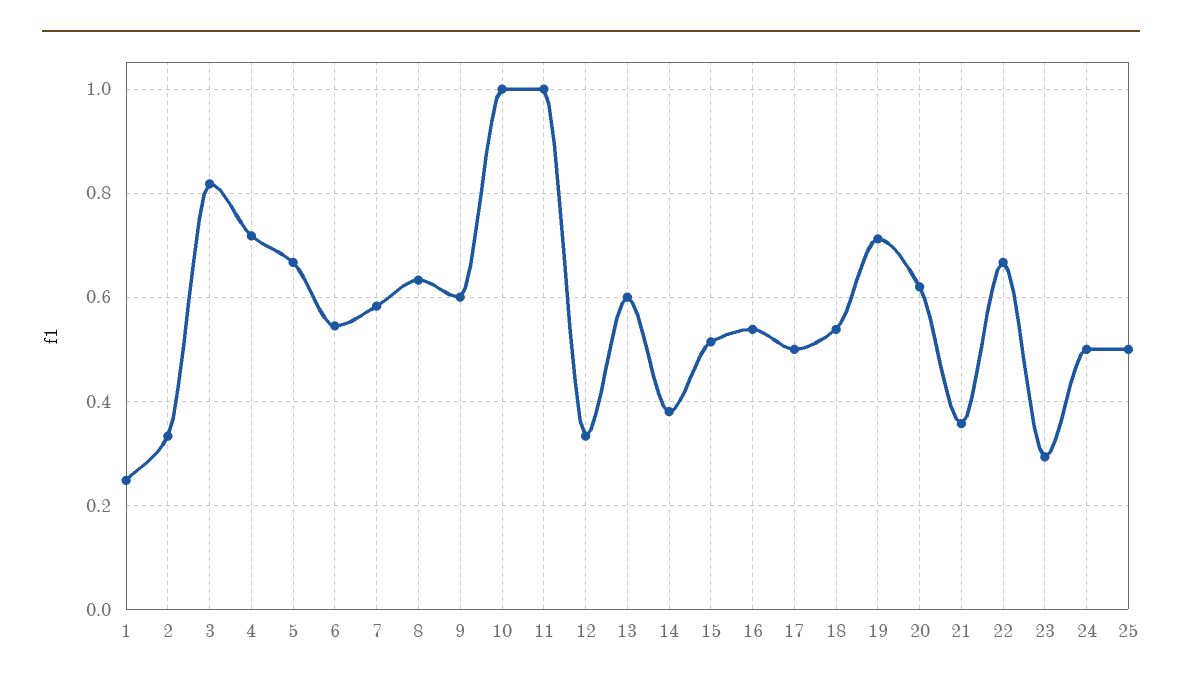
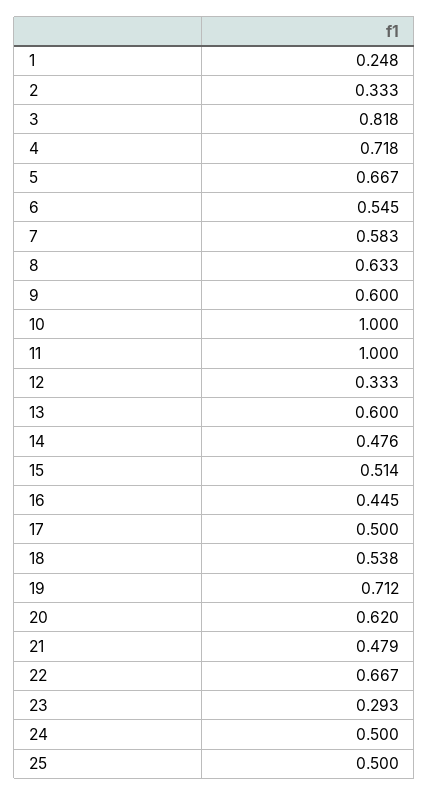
14: 0.38 -> 0.476
16: 0.54 -> 0.445
21: 0.36 -> 0.479

